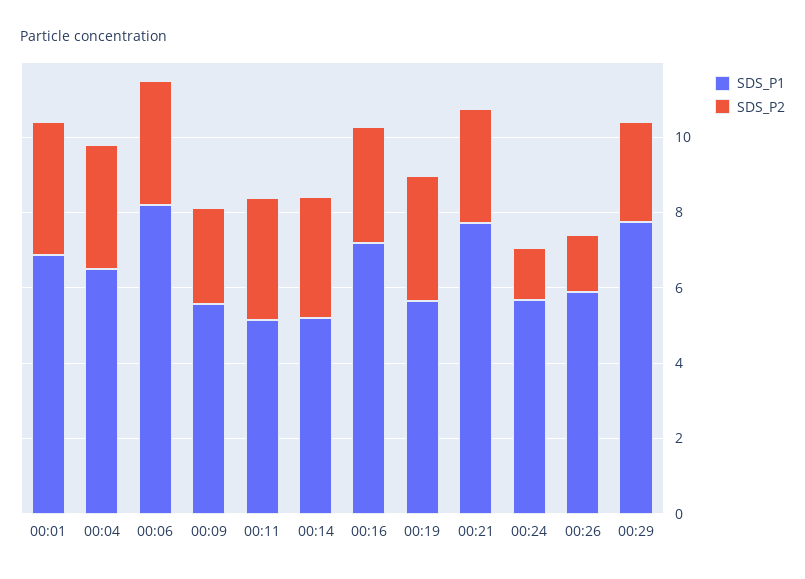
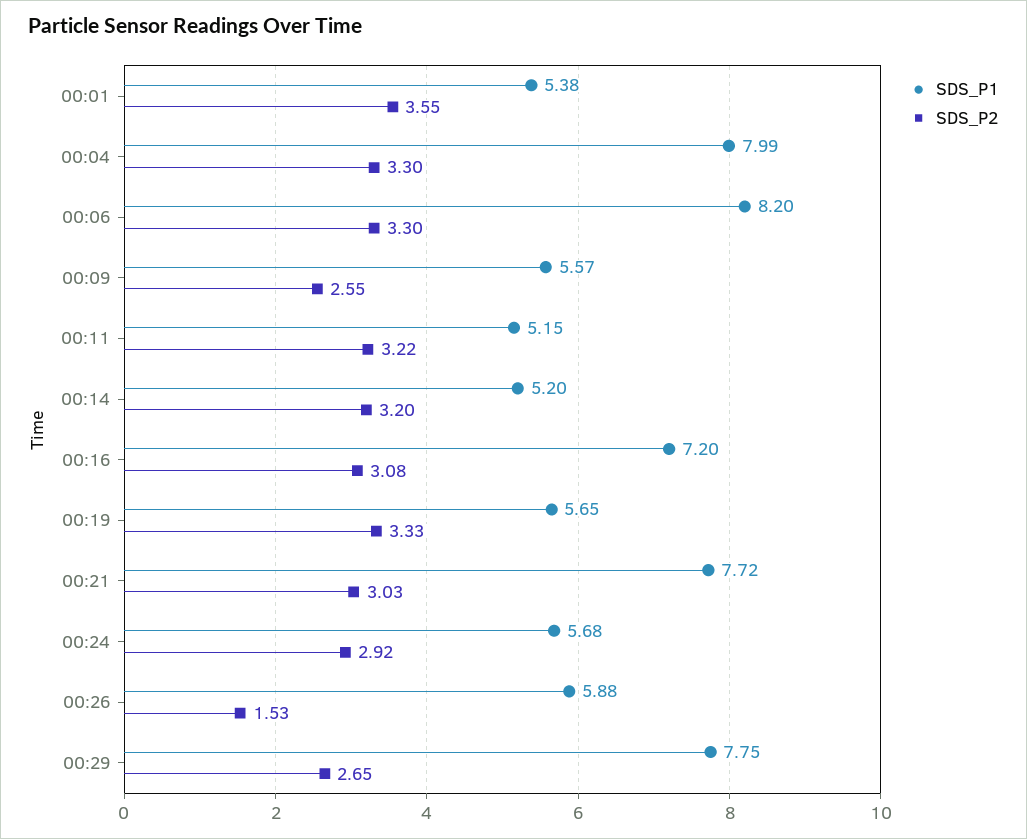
SDS_P1, 00:01: 7 -> 5.38
SDS_P1, 00:04: 6.5 -> 7.99
SDS_P2, 00:24: 1.5 -> 2.92

